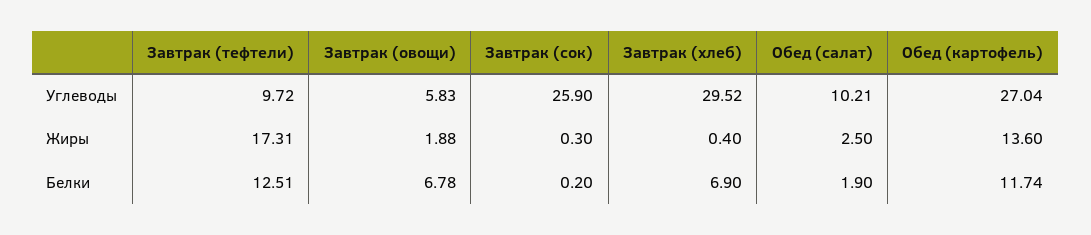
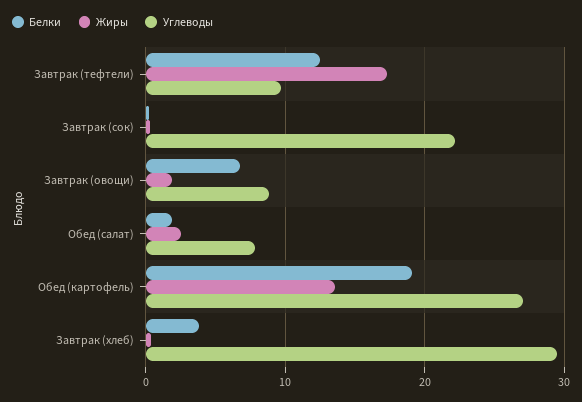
Углеводы, Завтрак (овощи): 5.83 -> 9
Углеводы, Завтрак (сок): 25.9 -> 22
Углеводы, Обед (салат): 10.21 -> 8
Белки, Завтрак (хлеб): 6.9 -> 4
Белки, Обед (картофель): 11.74 -> 19

